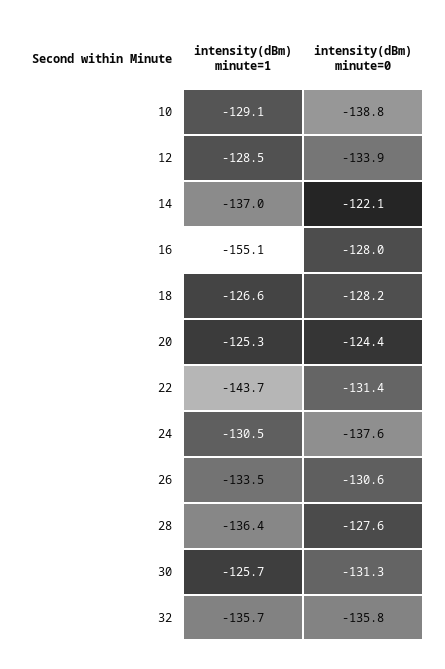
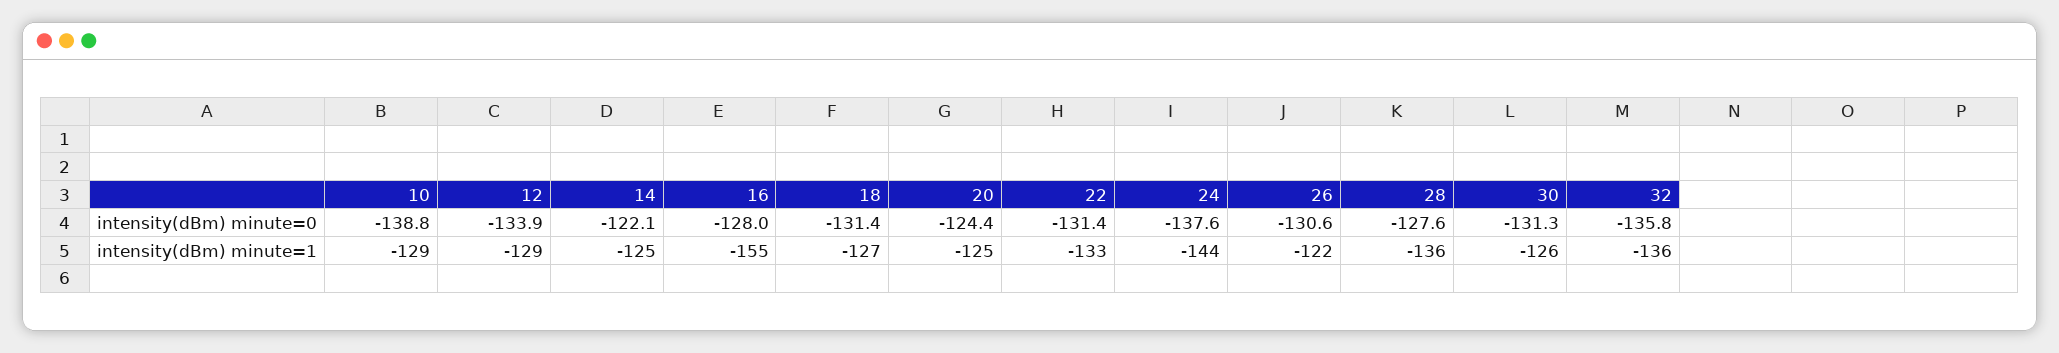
intensity(dBm) minute=1, 14: -137 -> -125
intensity(dBm) minute=0, 18: -128.2 -> -131.4
intensity(dBm) minute=1, 22: -143.7 -> -133
intensity(dBm) minute=1, 24: -130.5 -> -144
intensity(dBm) minute=1, 26: -133.5 -> -122

